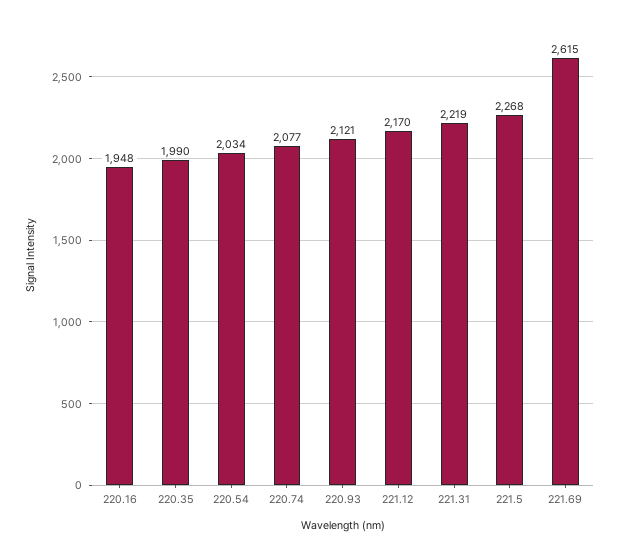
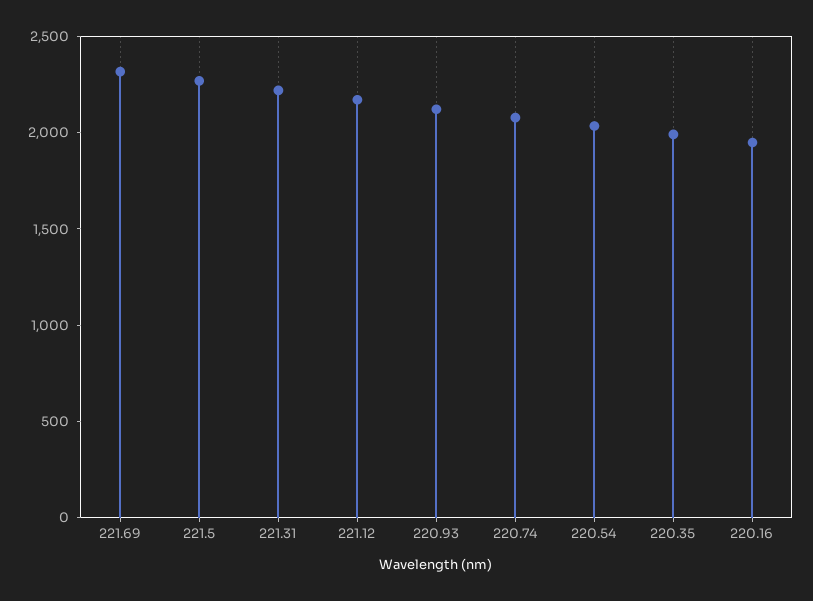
221.69: 2615 -> 2300

